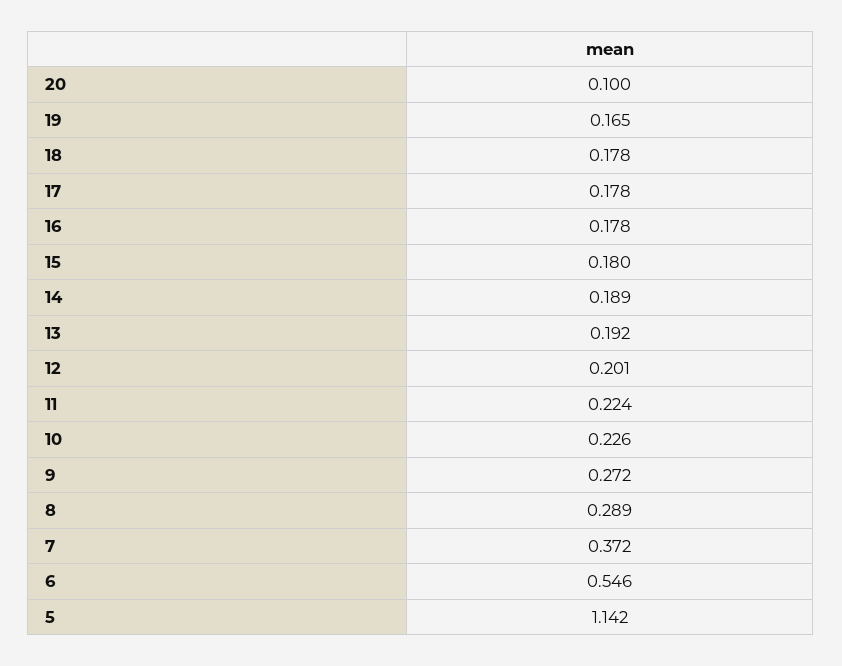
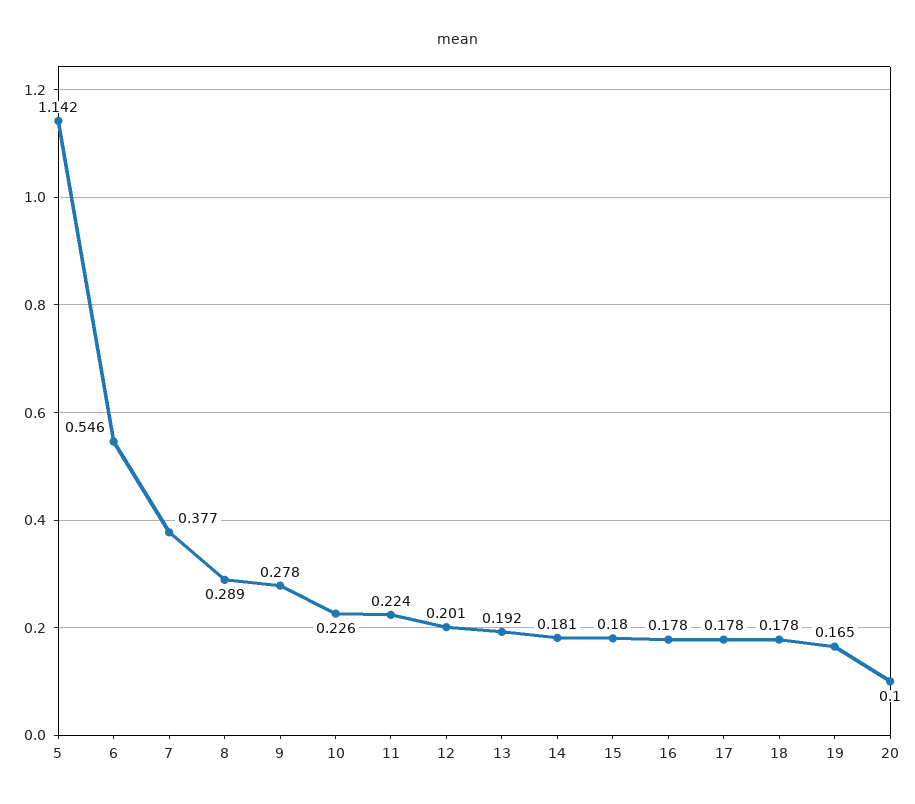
14: 0.189 -> 0.181
9: 0.272 -> 0.278
7: 0.372 -> 0.377

